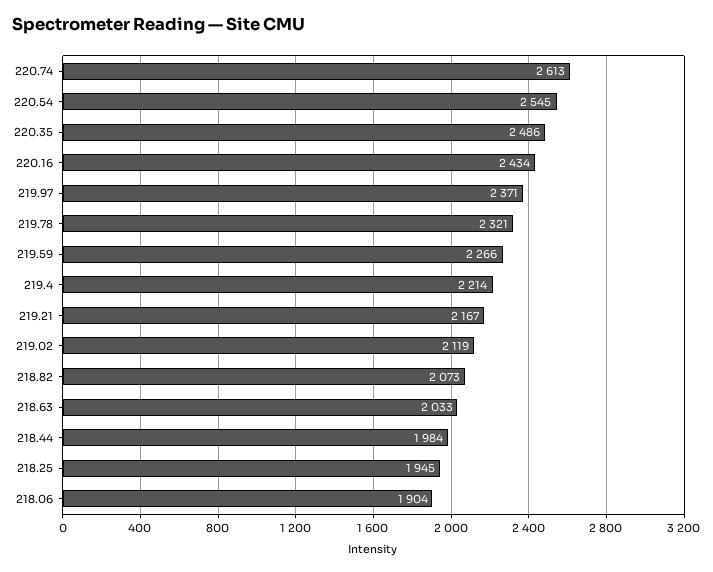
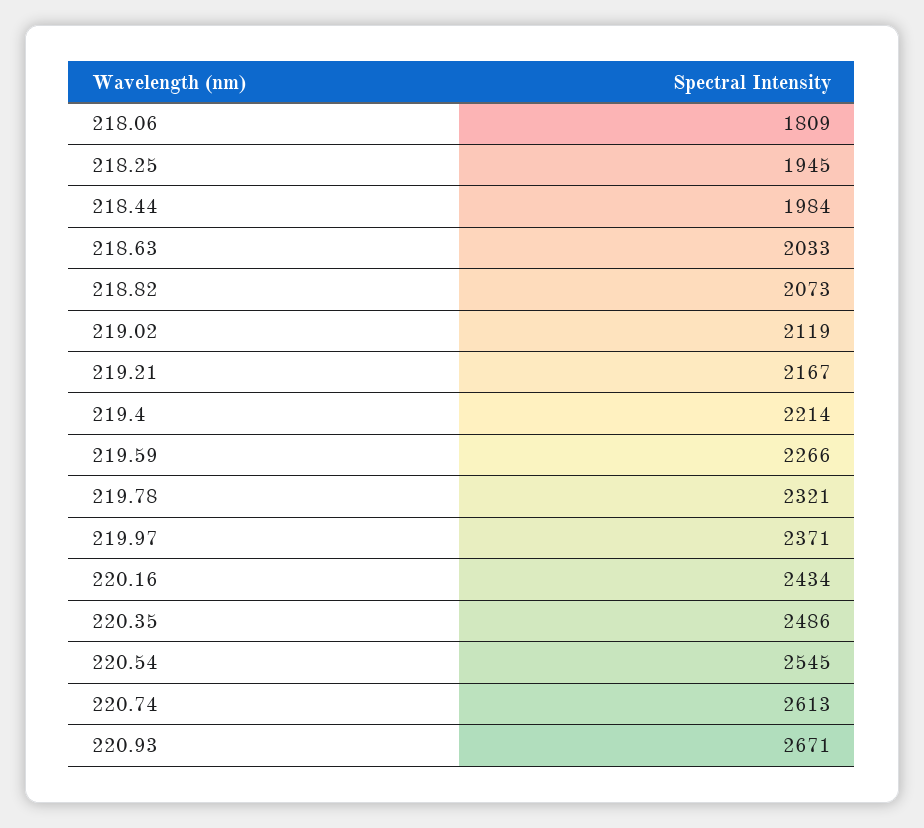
218.06: 1904 -> 1809
220.93: none -> 2671

